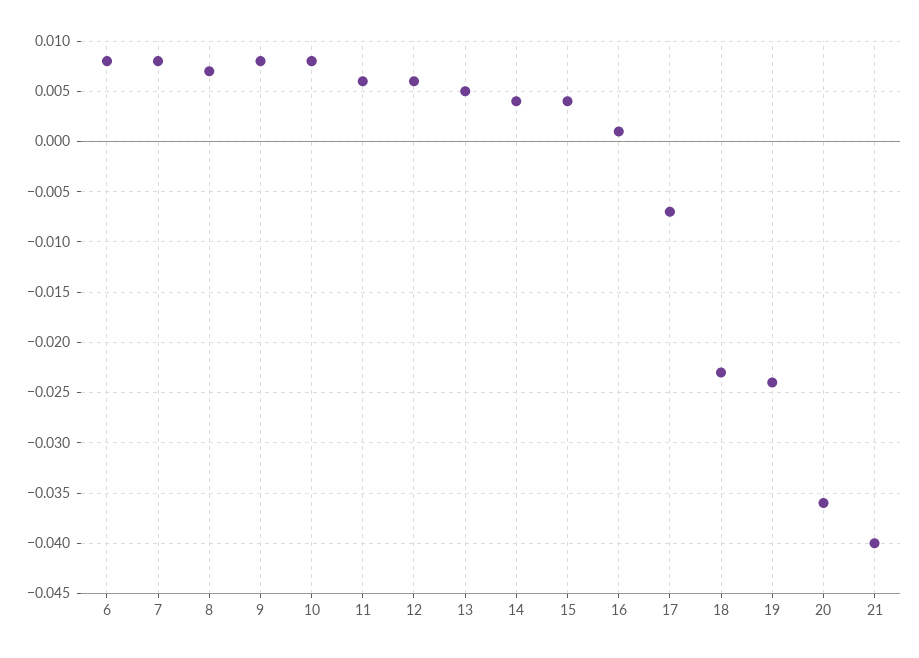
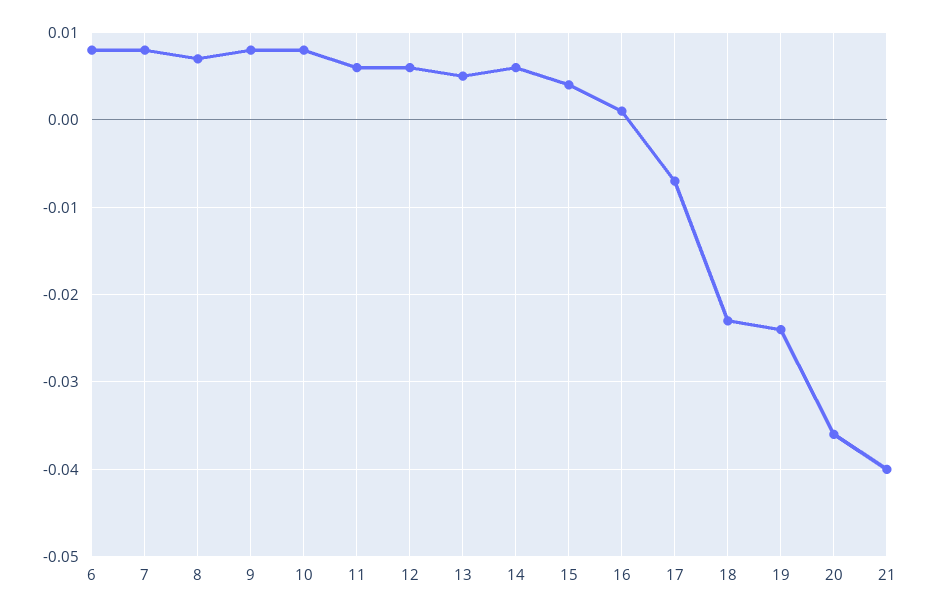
14: 0.004 -> 0.006

